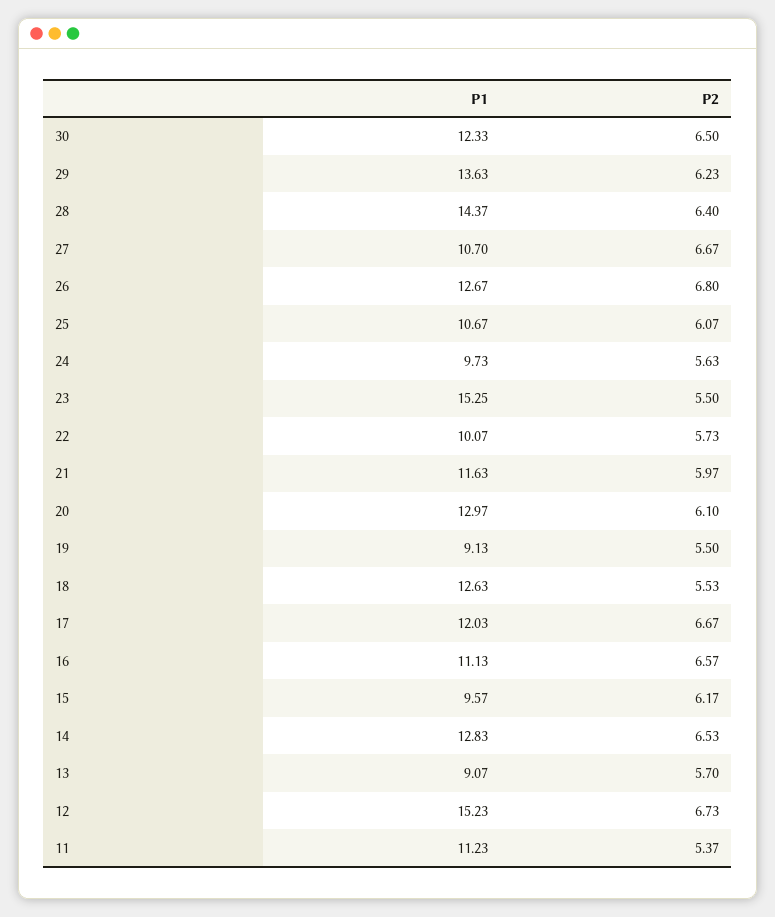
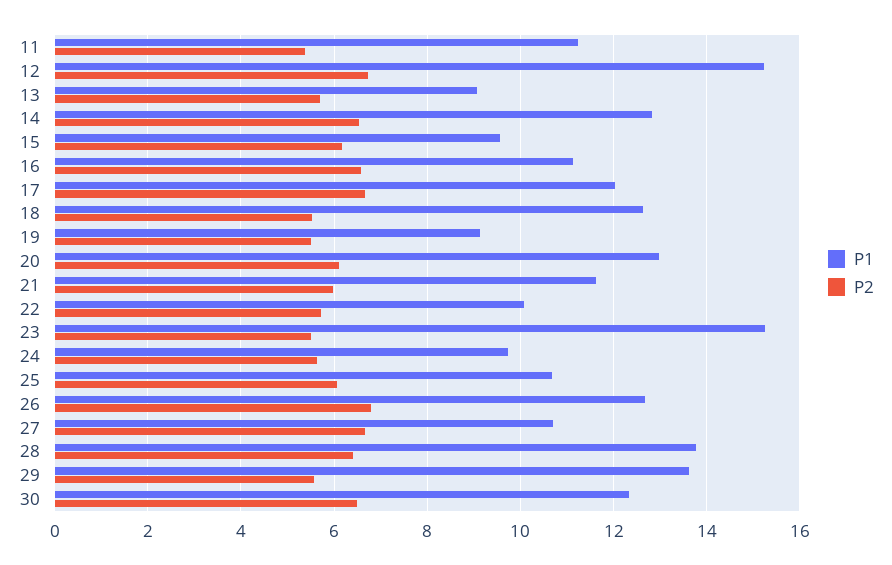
P2, 29: 6.23 -> 5.6
P1, 28: 14.37 -> 13.8

